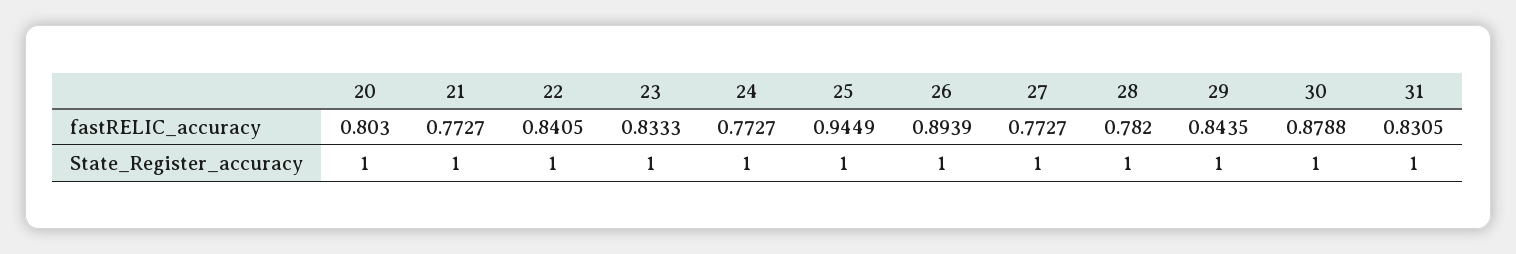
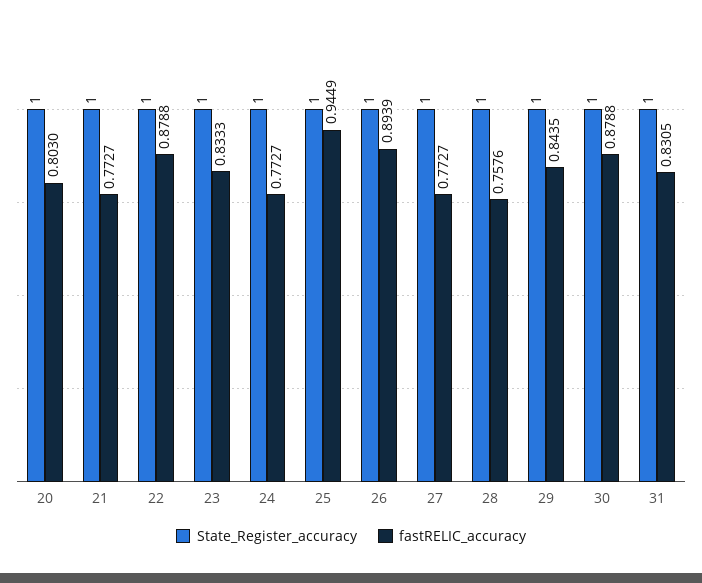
fastRELIC_accuracy, 22: 0.8405 -> 0.8788
fastRELIC_accuracy, 28: 0.782 -> 0.7576

